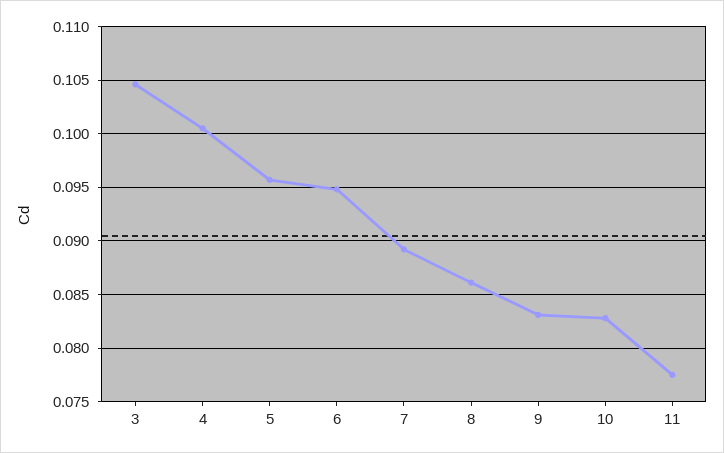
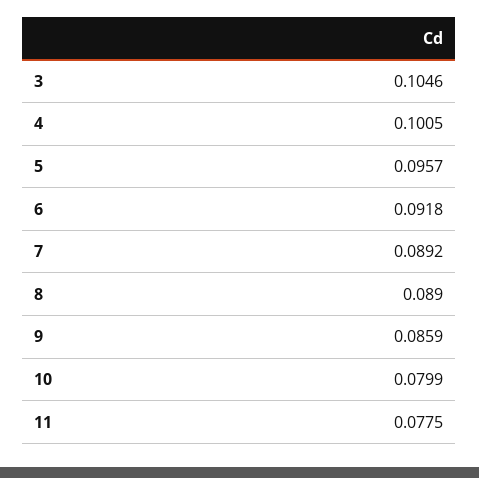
6: 0.095 -> 0.0918
8: 0.086 -> 0.089
9: 0.083 -> 0.0859
10: 0.083 -> 0.0799

